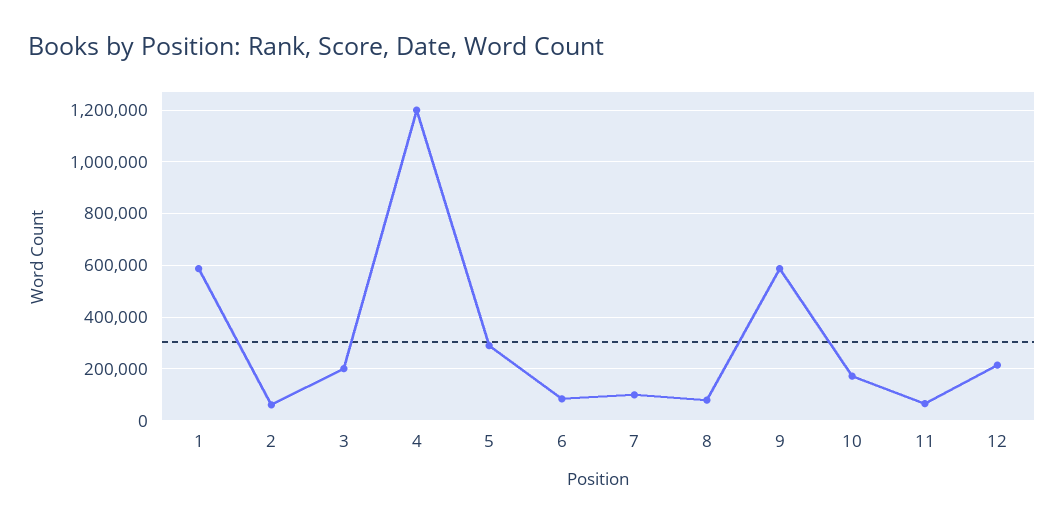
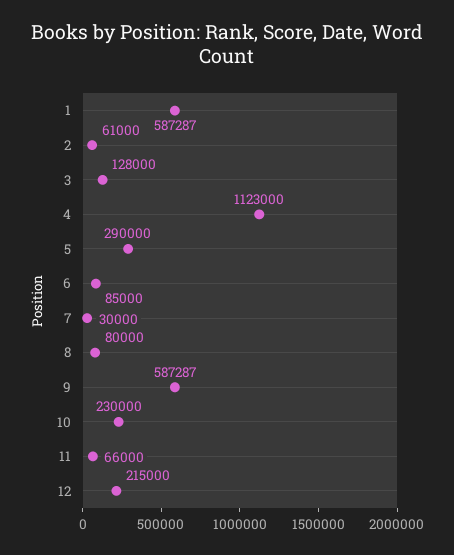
3: 200000 -> 128000
4: 1200000 -> 1123000
7: 100000 -> 30000
10: 175000 -> 230000

